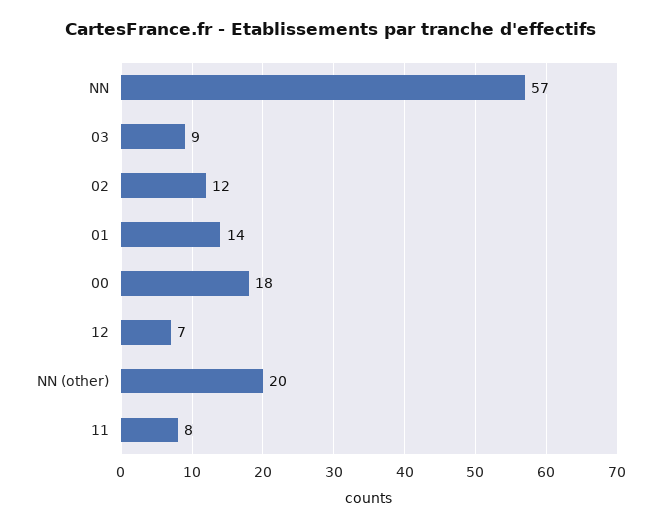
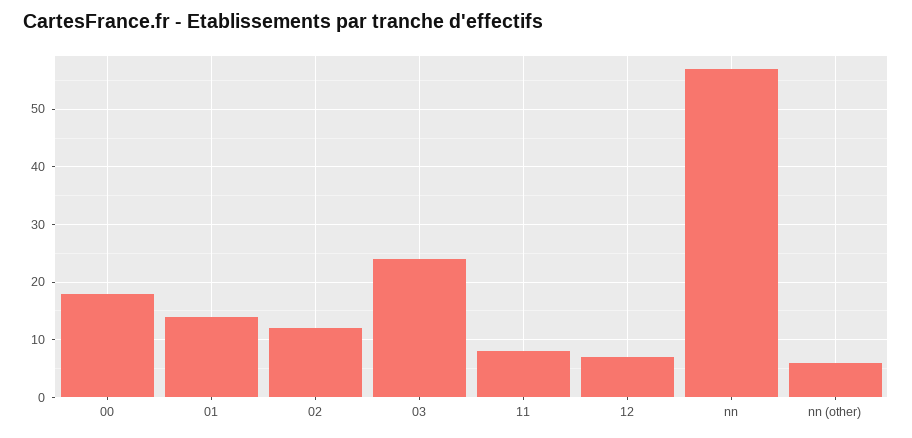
03: 9 -> 25
NN (other): 20 -> 5

